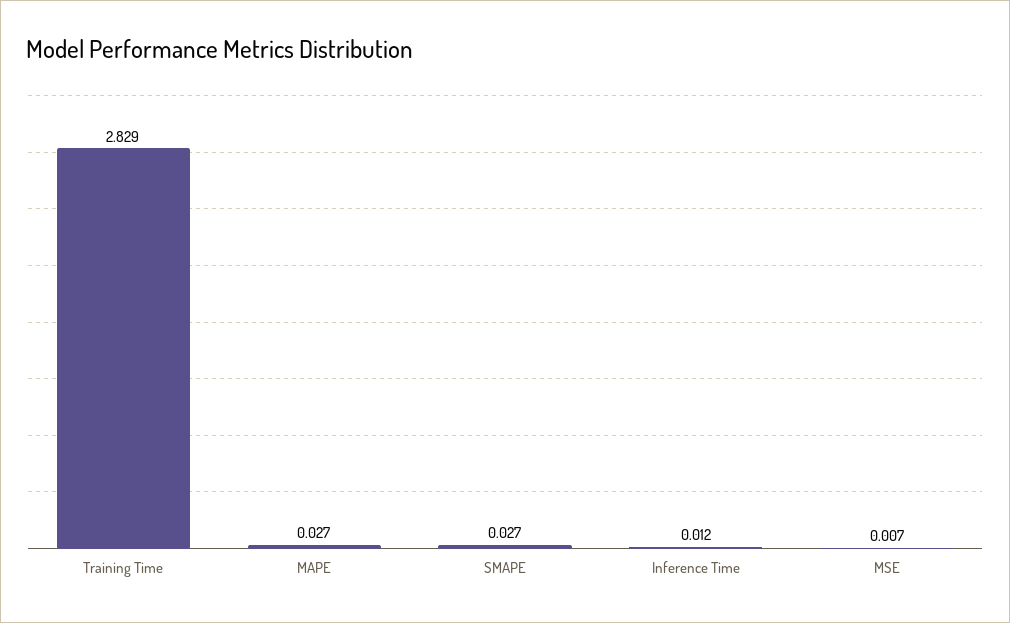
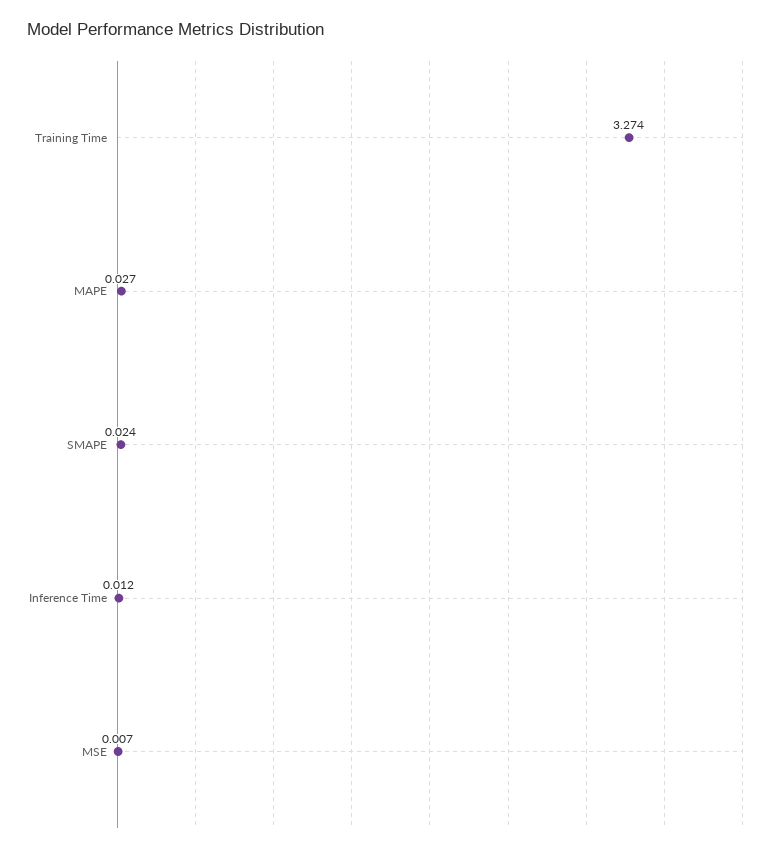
Training Time: 2.829 -> 3.274
SMAPE: 0.027 -> 0.024

